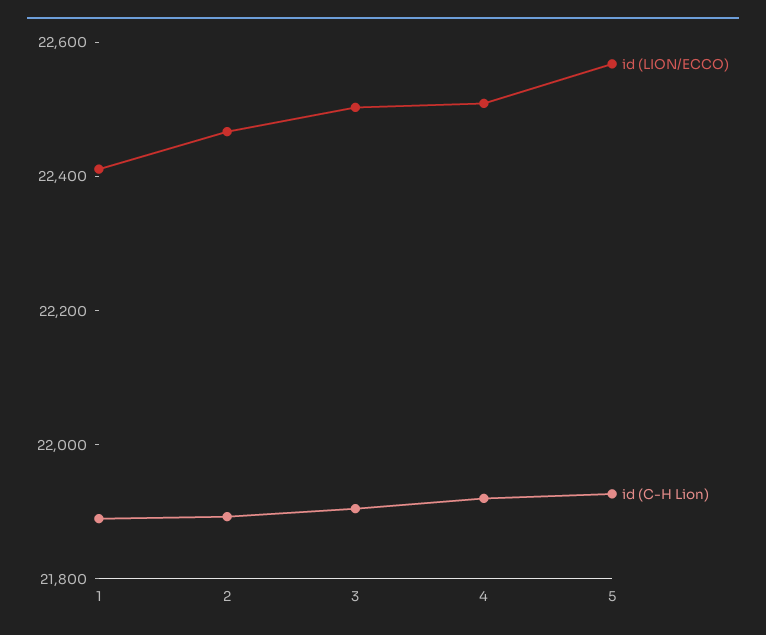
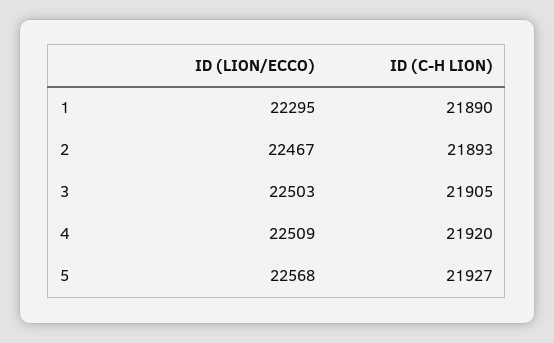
id (LION/ECCO), 1: 22400 -> 22295

